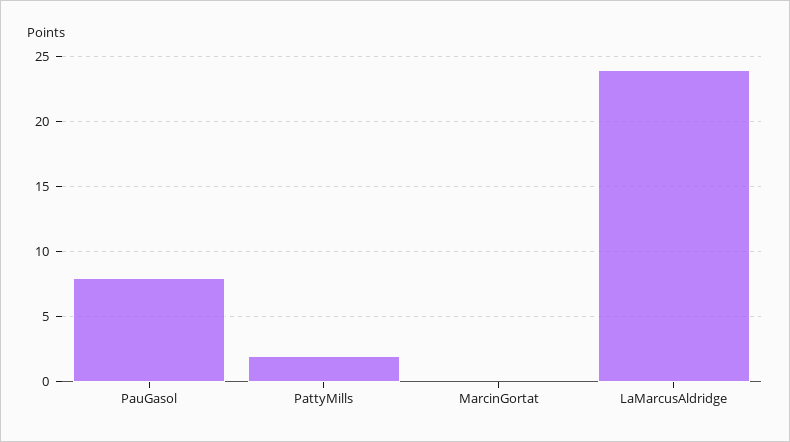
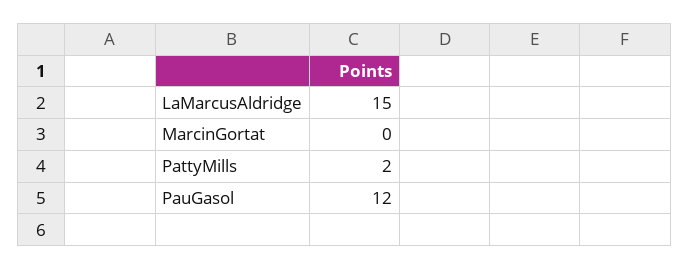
PauGasol: 8 -> 12
LaMarcusAldridge: 24 -> 15

